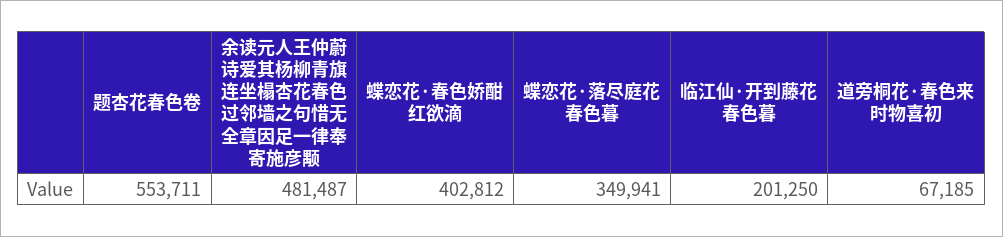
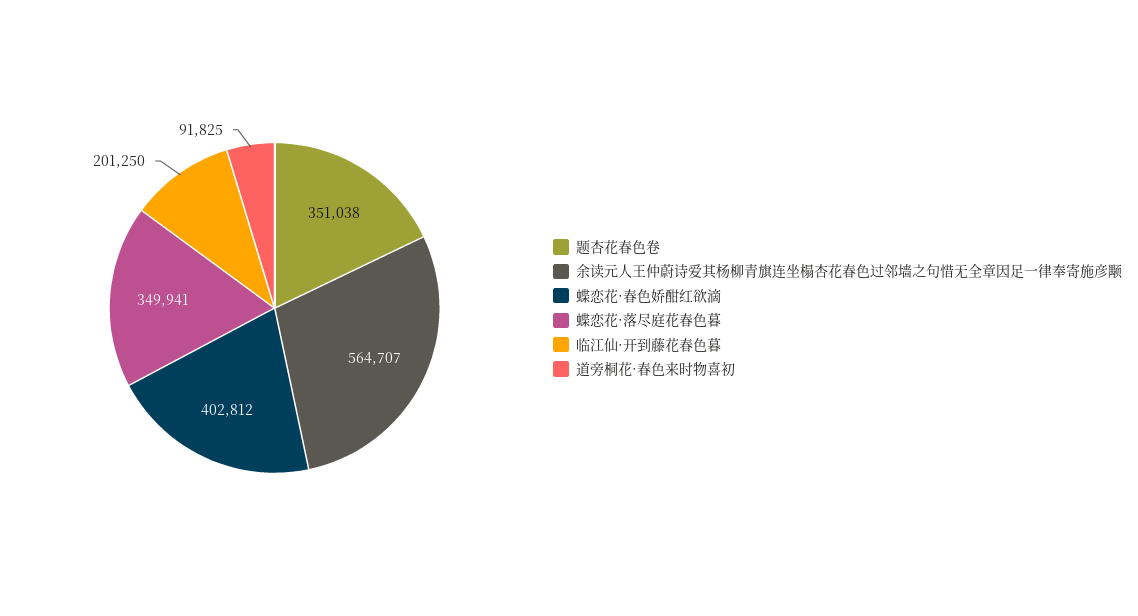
题杏花春色卷: 553711 -> 351038
余读元人王仲蔚诗爱其杨柳青旗连坐榻杏花春色过邻墙之句惜无全章因足一律奉寄施彦颙: 481487 -> 564707
道旁桐花·春色来时物喜初: 67185 -> 91825

